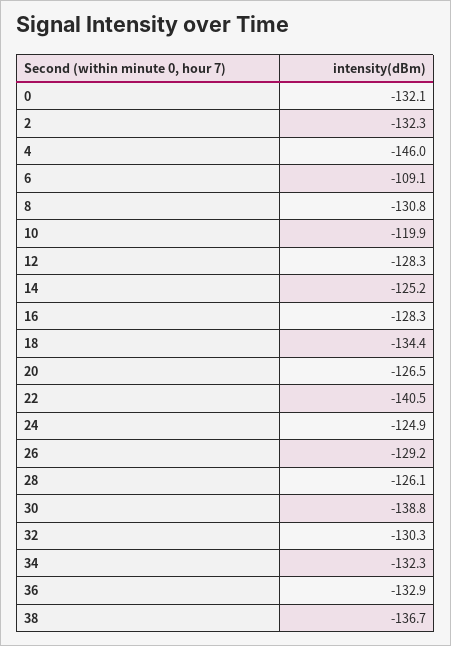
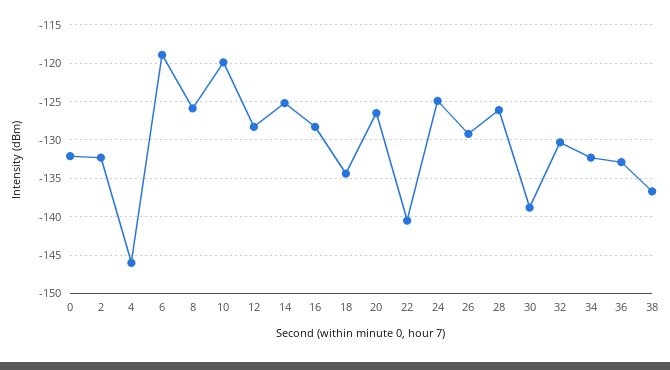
6: -109.1 -> -119
8: -130.8 -> -126

